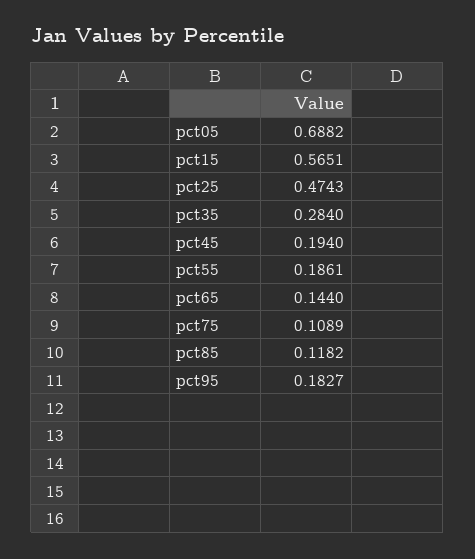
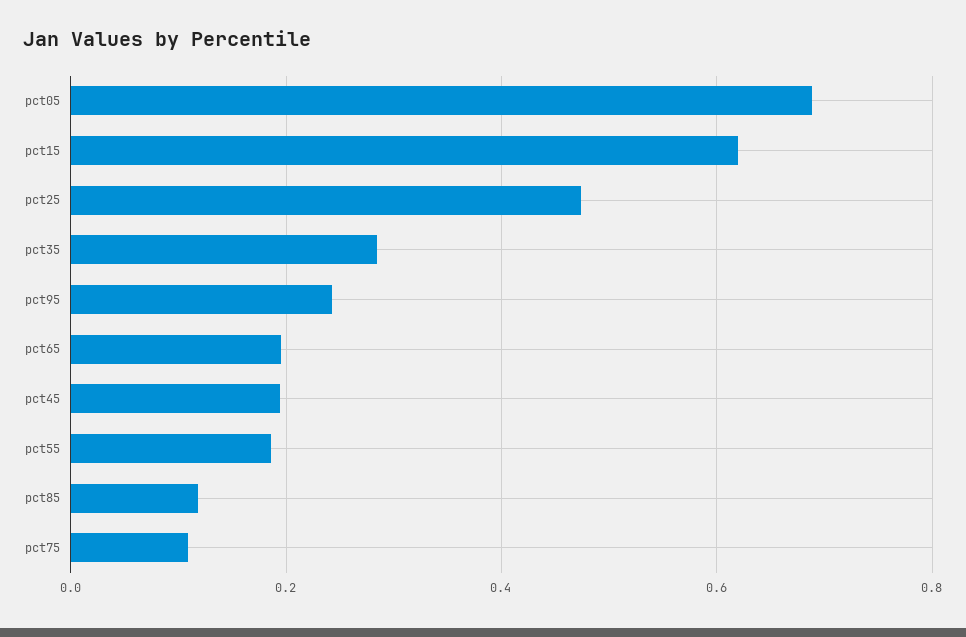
pct15: 0.5651 -> 0.62
pct65: 0.144 -> 0.2
pct95: 0.1827 -> 0.24

